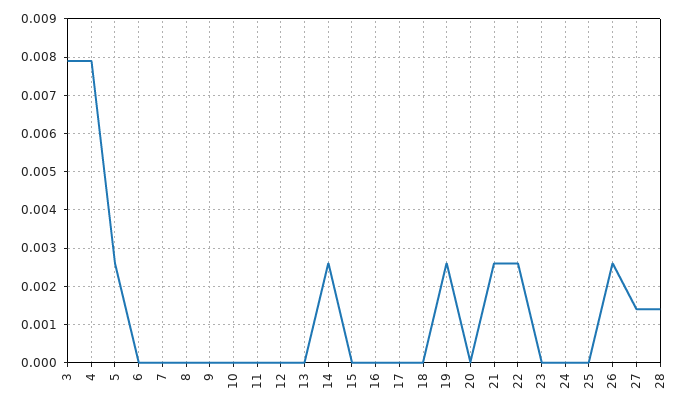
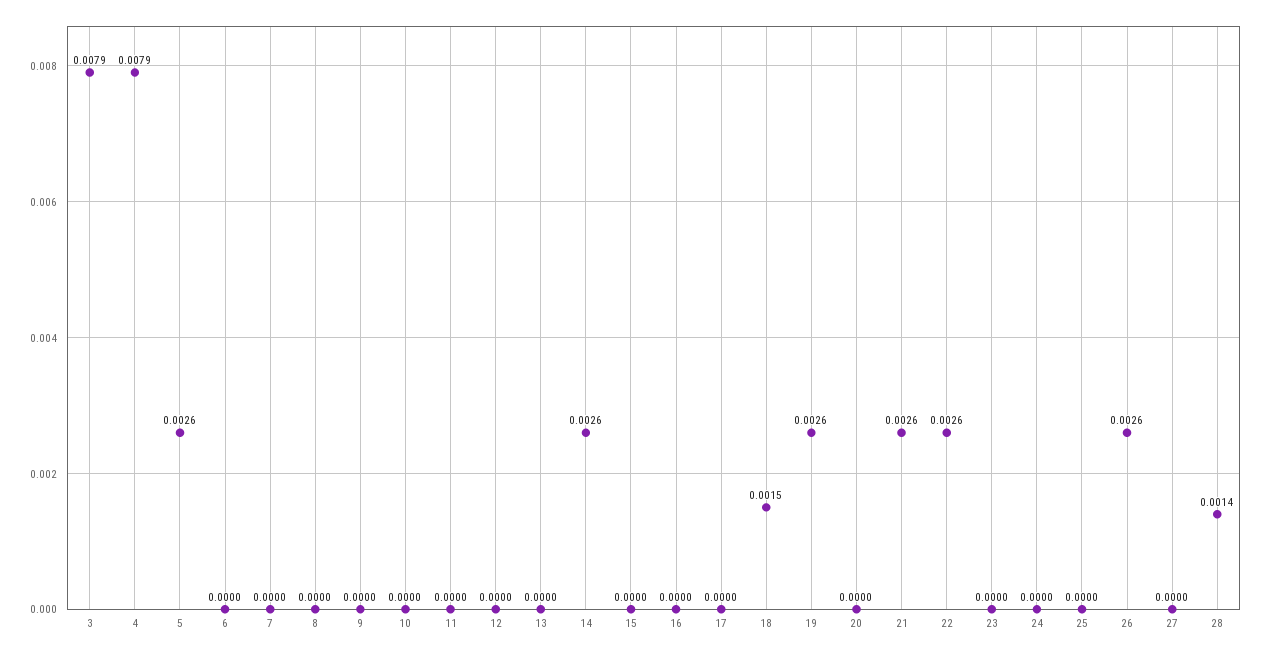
18: 0 -> 0.0015
27: 0.0015 -> 0

